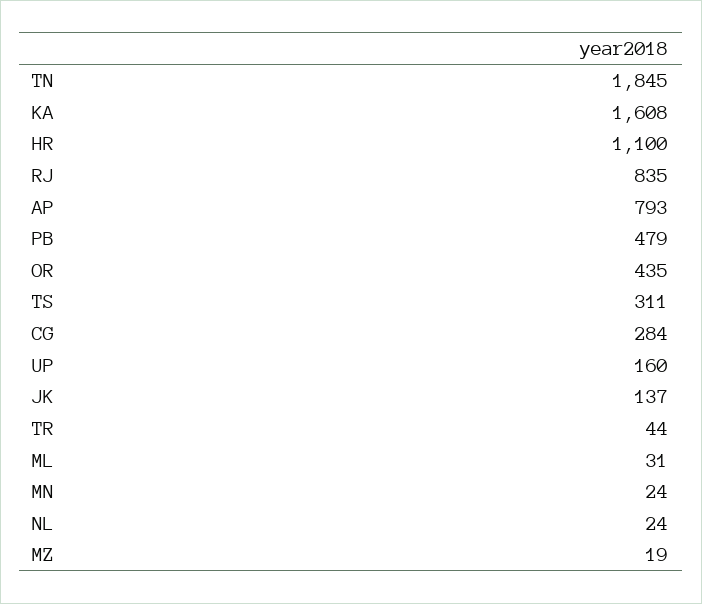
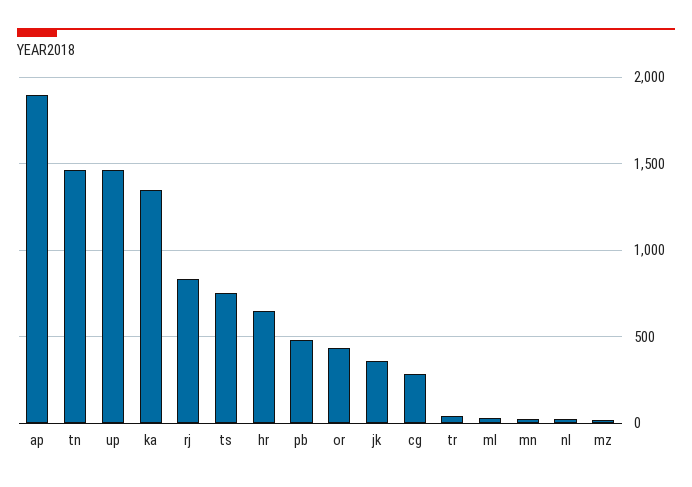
TN: 1845 -> 1450
KA: 1608 -> 1350
HR: 1100 -> 650
AP: 793 -> 1900
TS: 311 -> 750
UP: 160 -> 1450
JK: 137 -> 350

